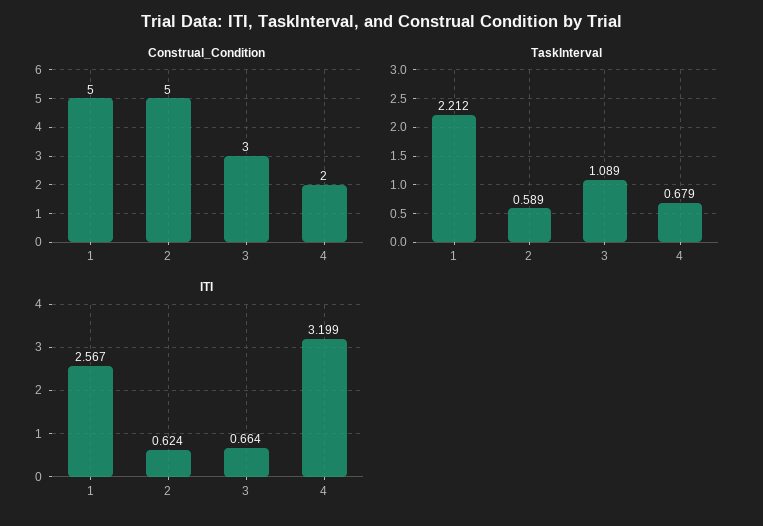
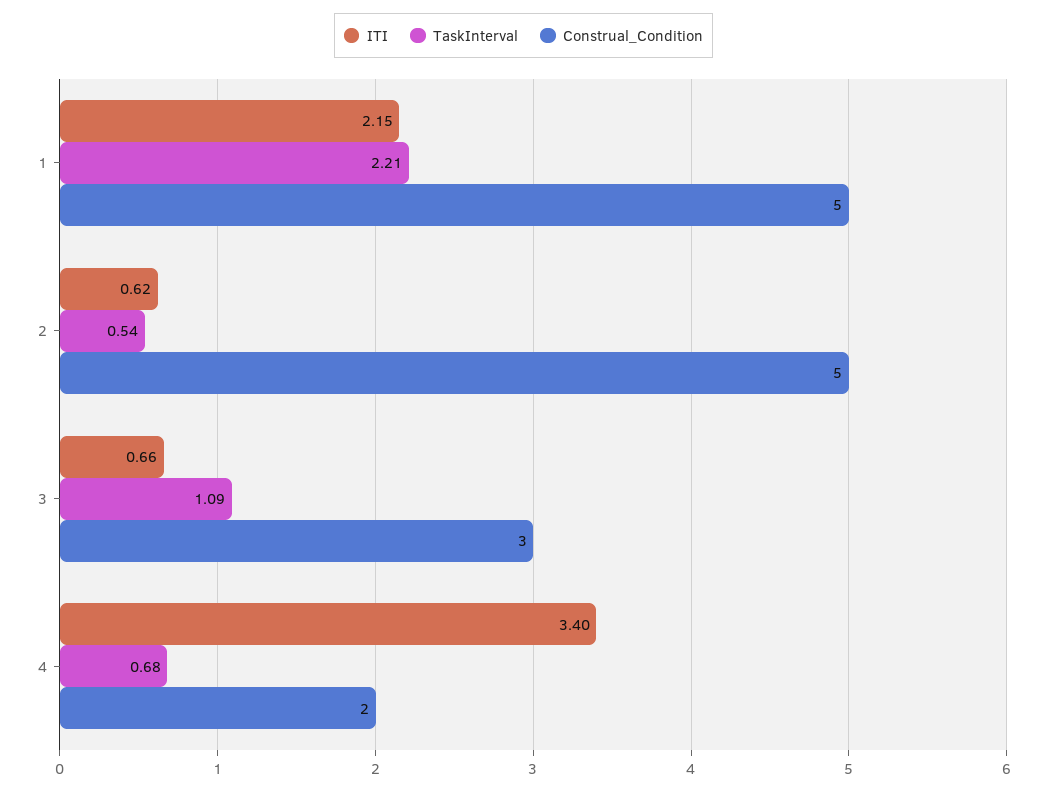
TaskInterval, 2: 0.589 -> 0.54
ITI, 1: 2.567 -> 2.15
ITI, 4: 3.199 -> 3.4

